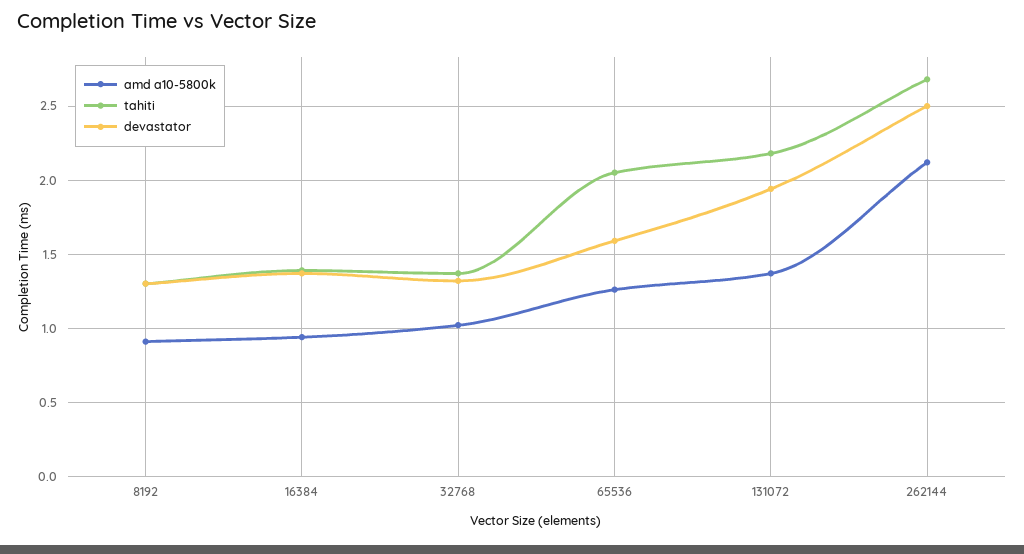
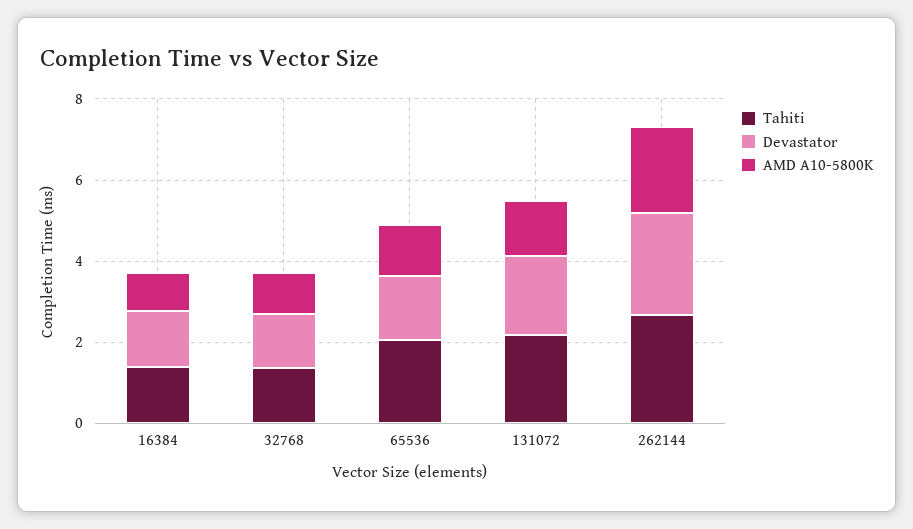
amd a10-5800k, 8192: 0.9 -> none
tahiti, 8192: 1.3 -> none
devastator, 8192: 1.3 -> none

